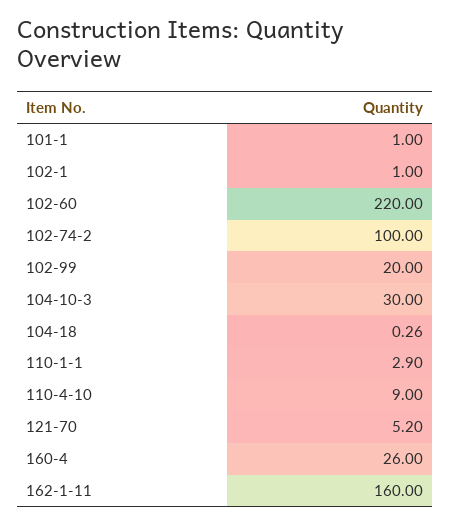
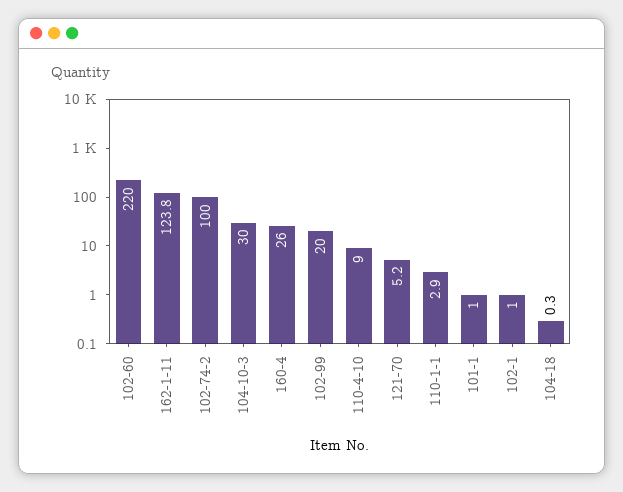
162-1-11: 160 -> 123.8

